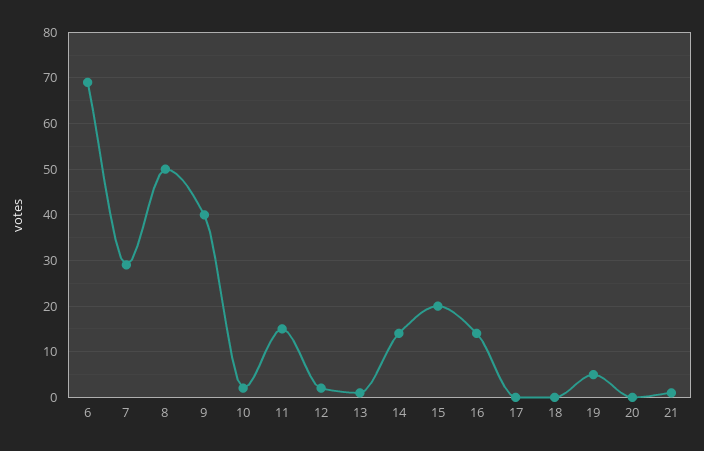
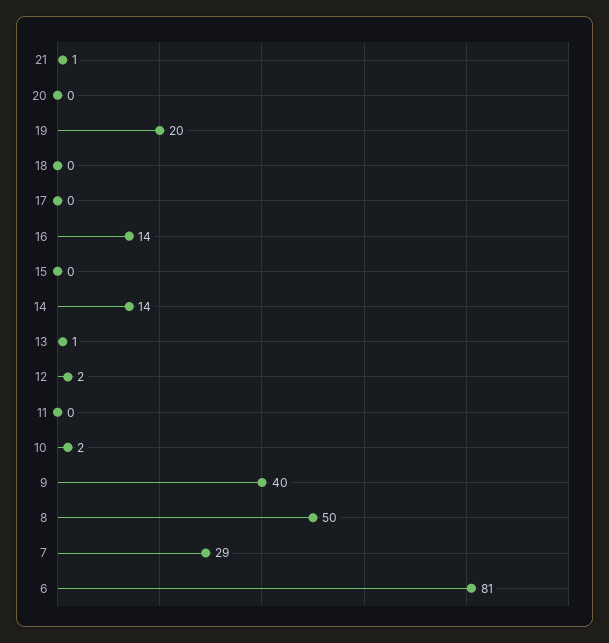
6: 70 -> 81
11: 15 -> 0
15: 20 -> 0
19: 5 -> 20

